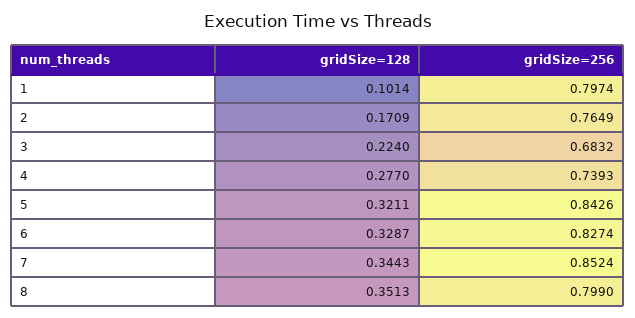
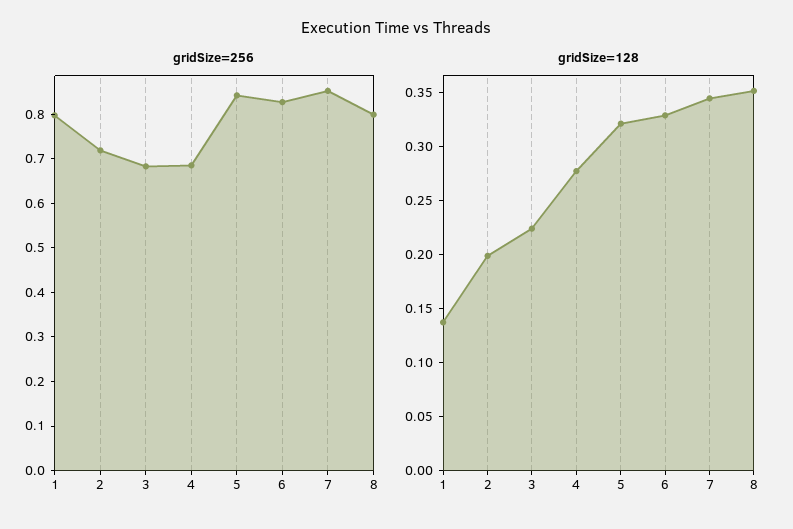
gridSize=128, 1: 0.1014 -> 0.14
gridSize=128, 2: 0.1709 -> 0.2
gridSize=256, 2: 0.7649 -> 0.72
gridSize=256, 4: 0.7393 -> 0.68

